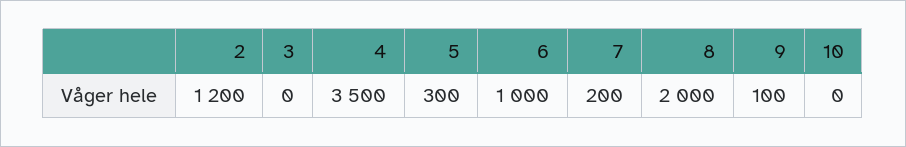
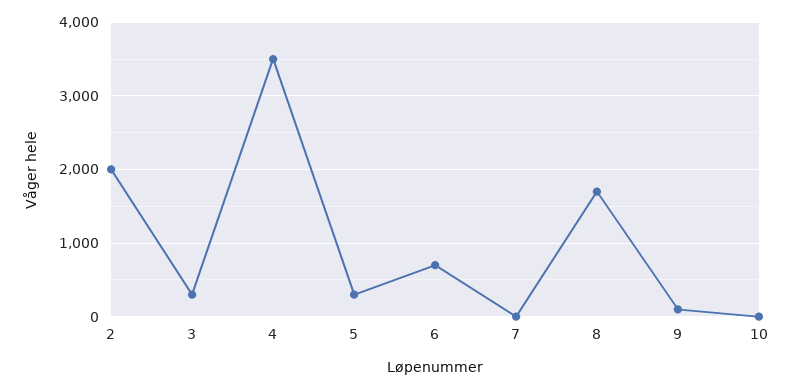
2: 1200 -> 2000
3: 0 -> 300
6: 1000 -> 700
7: 200 -> 0
8: 2000 -> 1700

